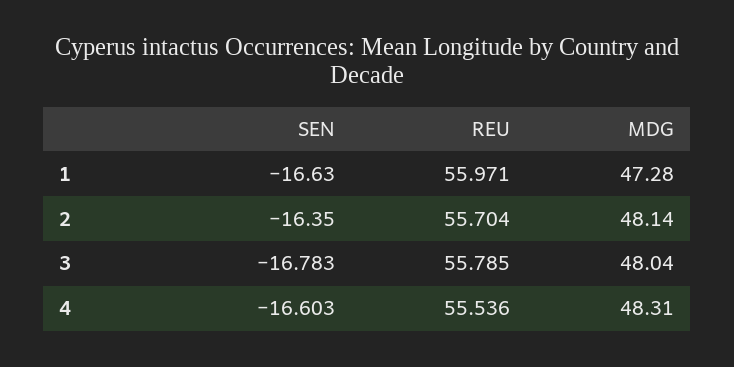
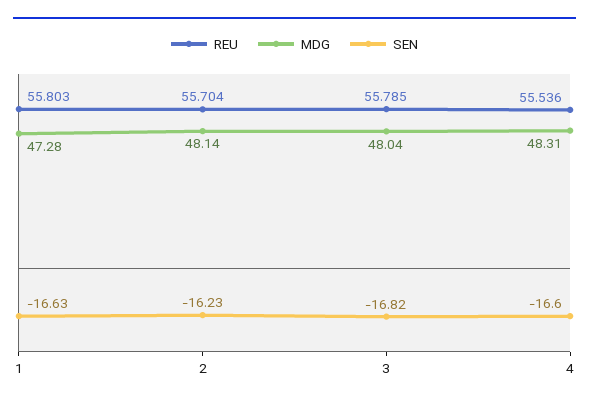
REU, 1: 55.971 -> 55.803
SEN, 2: -16.35 -> -16.23
SEN, 3: -16.783 -> -16.82

